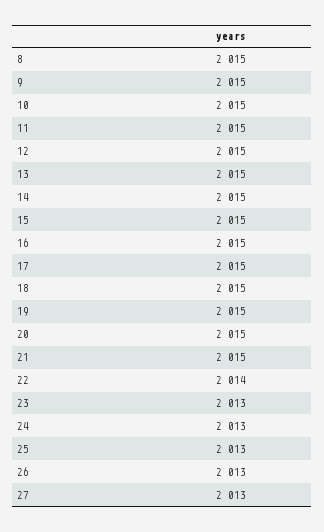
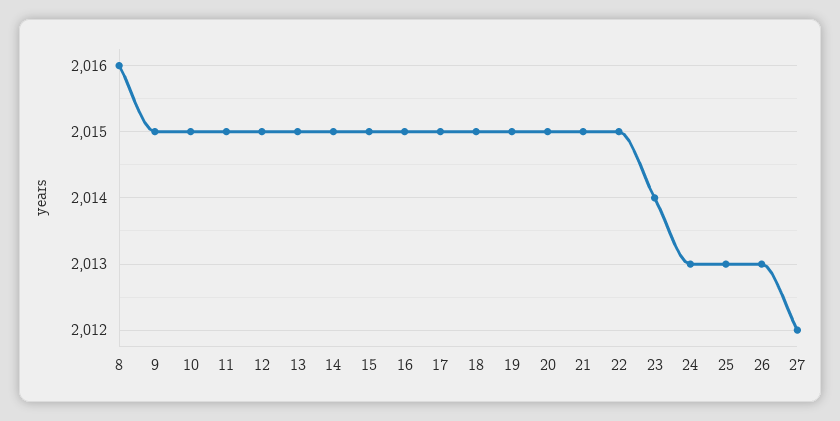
8: 2015 -> 2016
22: 2014 -> 2015
23: 2013 -> 2014
27: 2013 -> 2012

